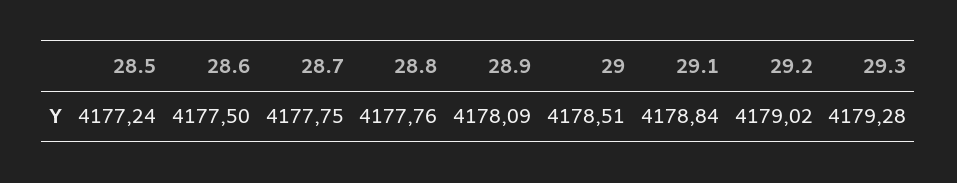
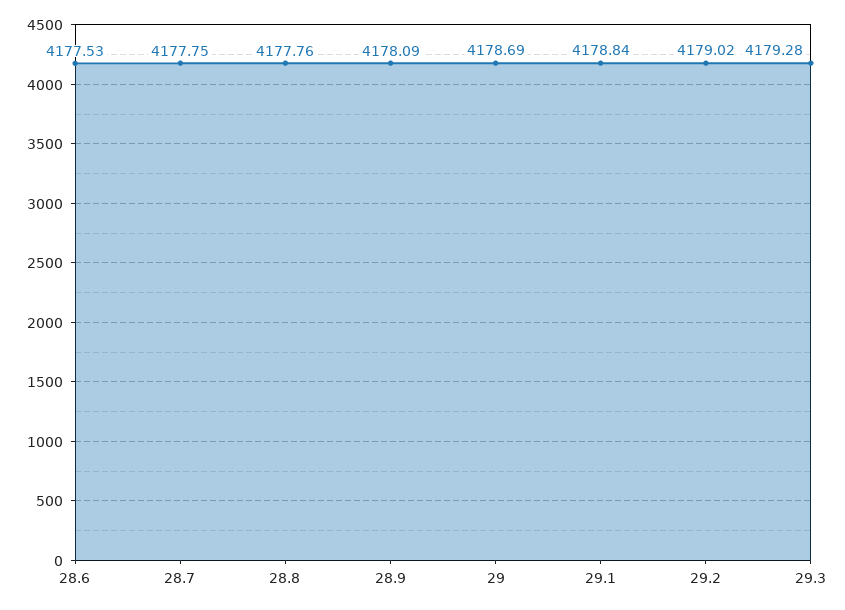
28.5: 4177.24 -> none
28.6: 4177.5 -> 4177.53
29: 4178.51 -> 4178.69

